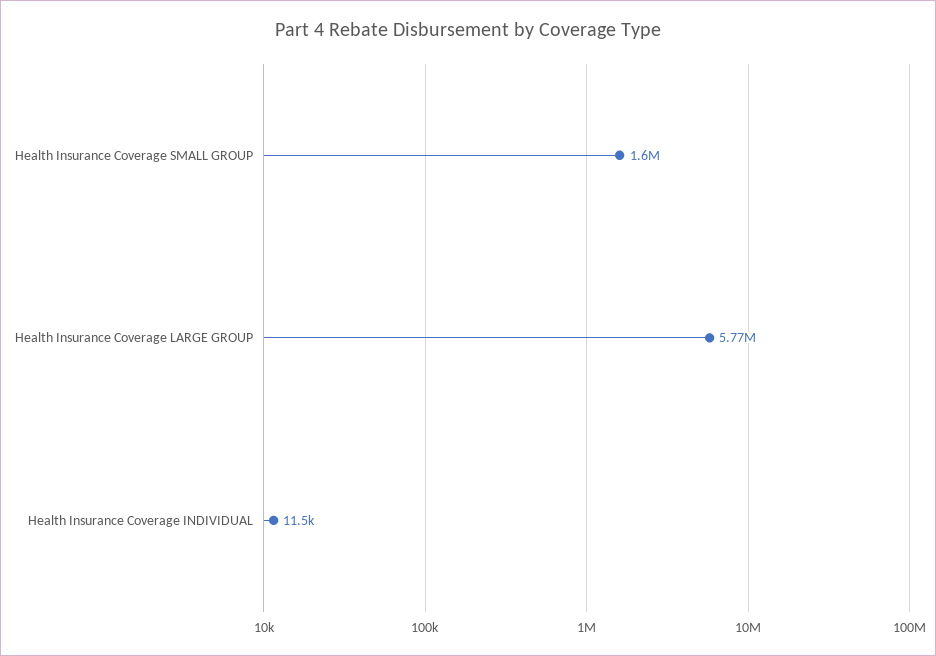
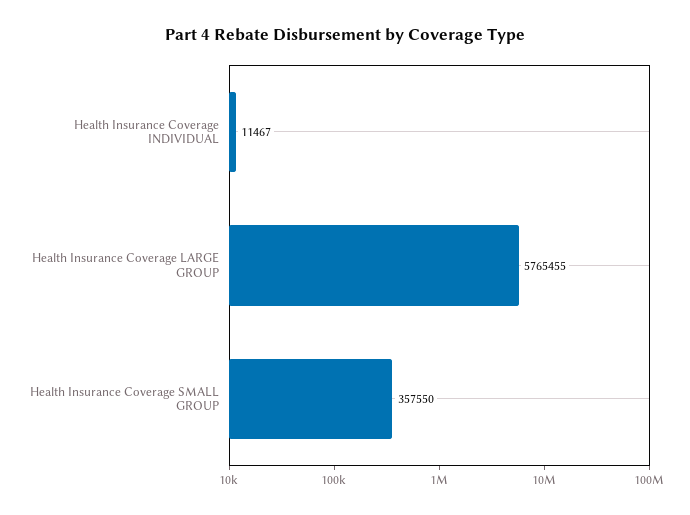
Health Insurance Coverage SMALL GROUP: 1600000 -> 357550

